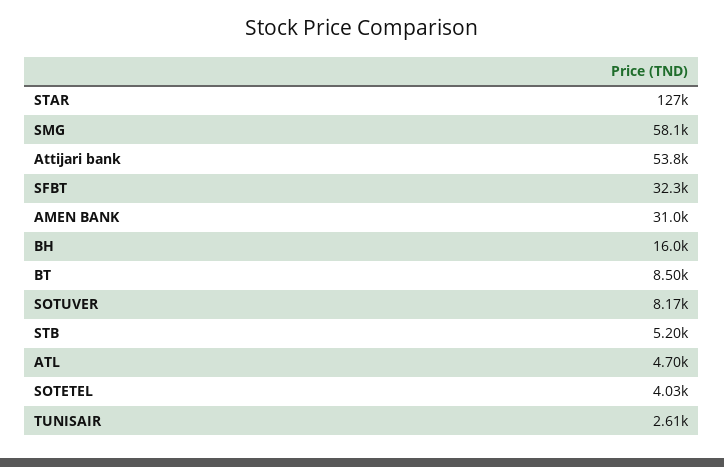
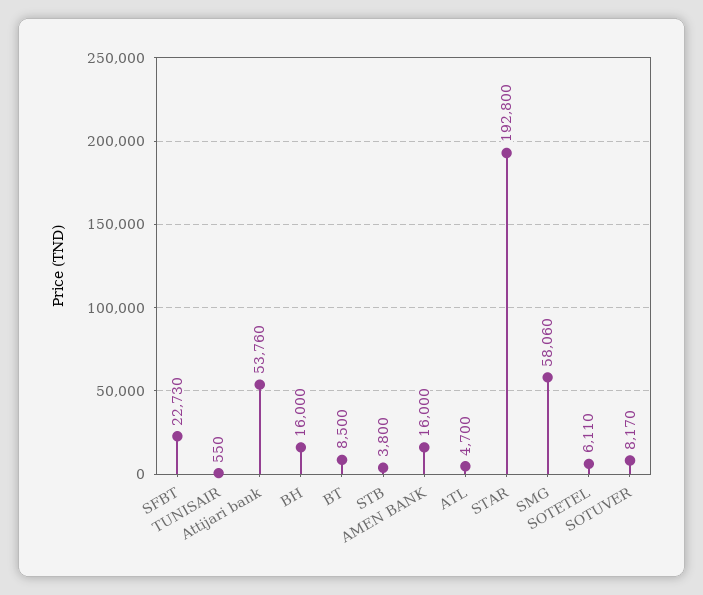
STAR: 127000 -> 192800
SFBT: 32300 -> 22730
AMEN BANK: 31000 -> 16000
STB: 5200 -> 3800
SOTETEL: 4030 -> 6110
TUNISAIR: 2610 -> 550

